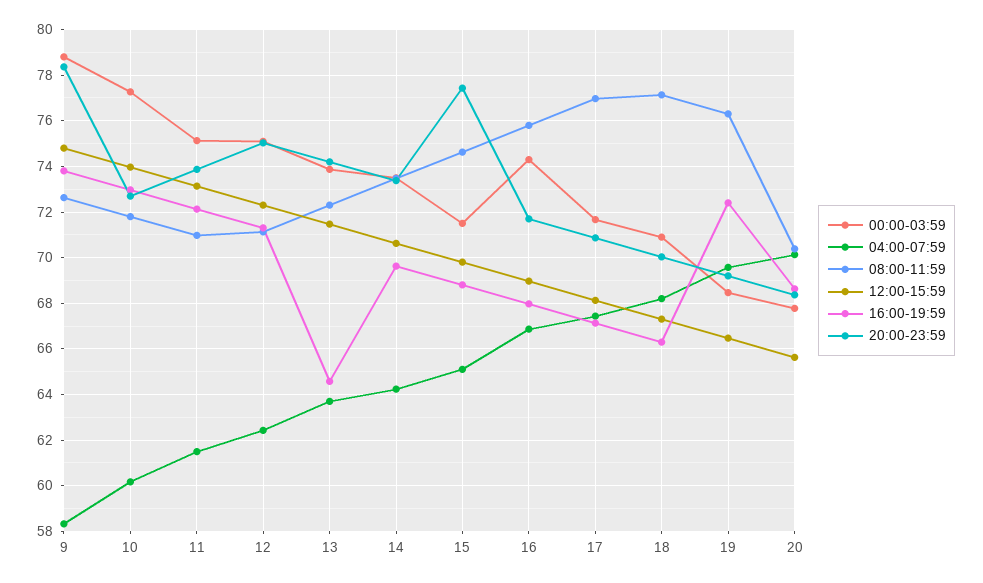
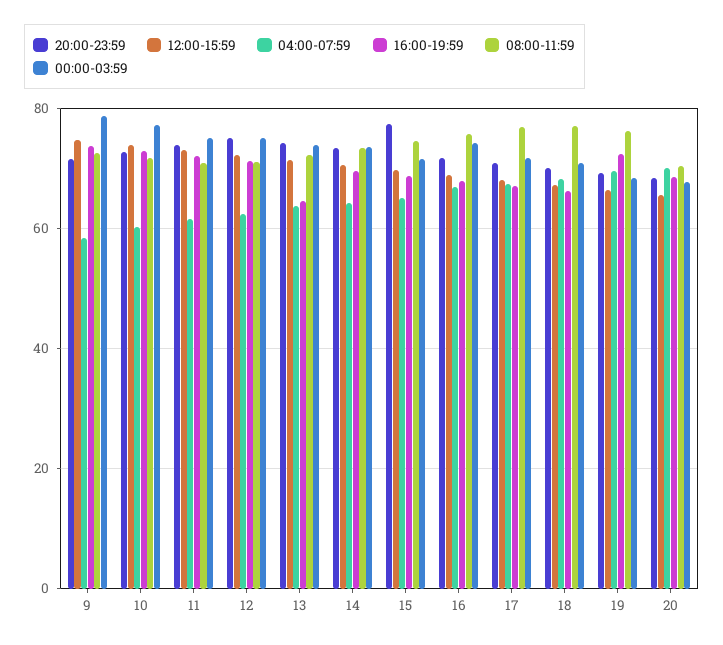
20:00-23:59, 9: 78.5 -> 72

